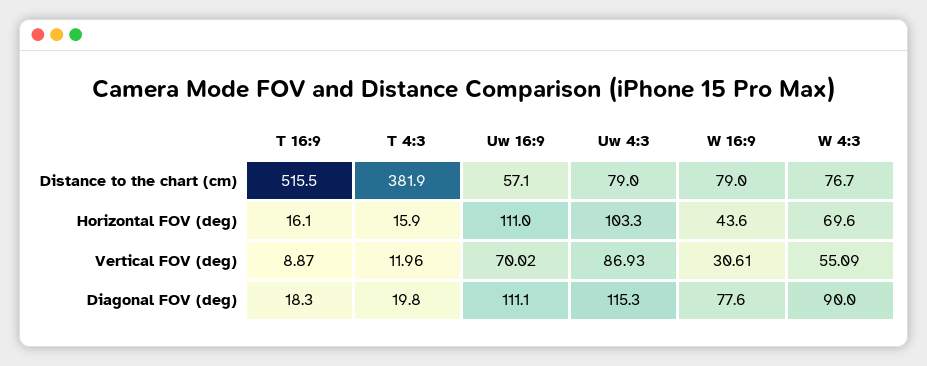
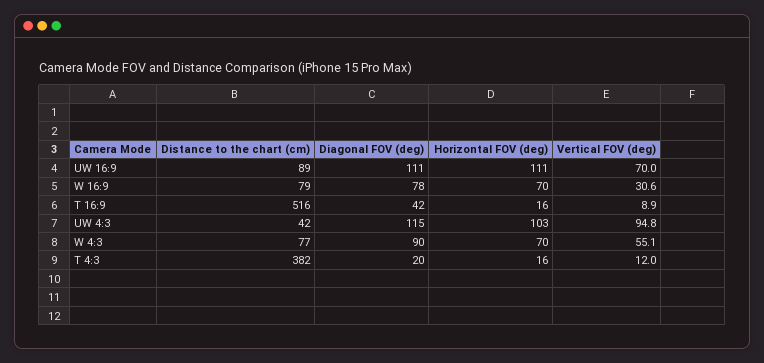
Uw 16:9, Distance to the chart (cm): 57.1 -> 89
Uw 4:3, Distance to the chart (cm): 79 -> 42
W 16:9, Horizontal FOV (deg): 43.6 -> 70
Uw 4:3, Vertical FOV (deg): 86.93 -> 94.8
T 16:9, Diagonal FOV (deg): 18.3 -> 42

